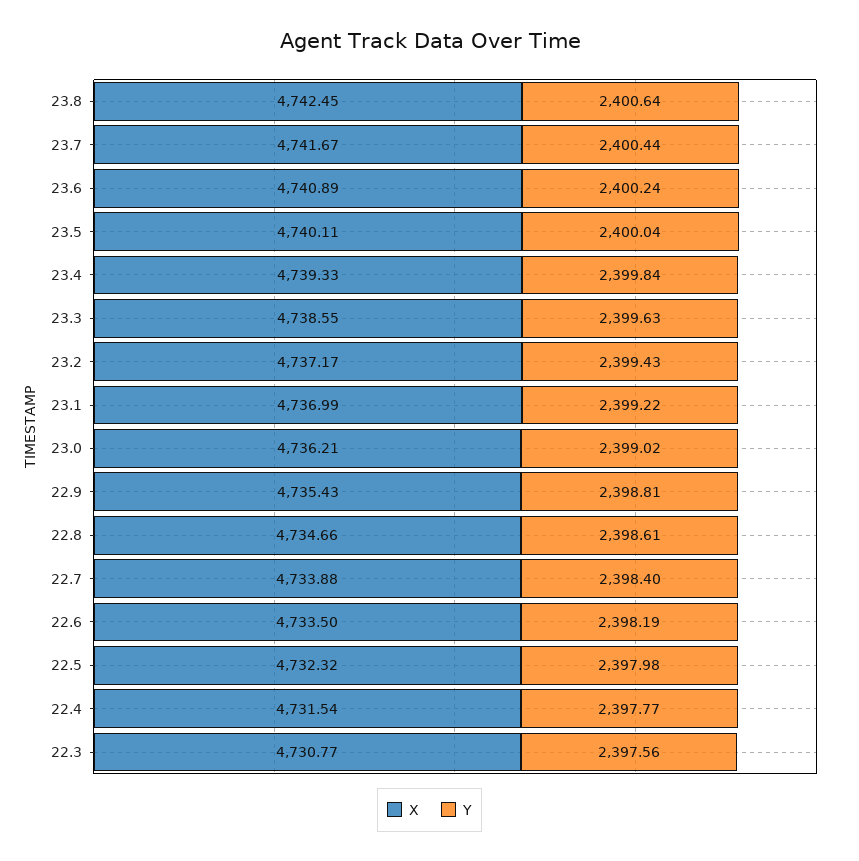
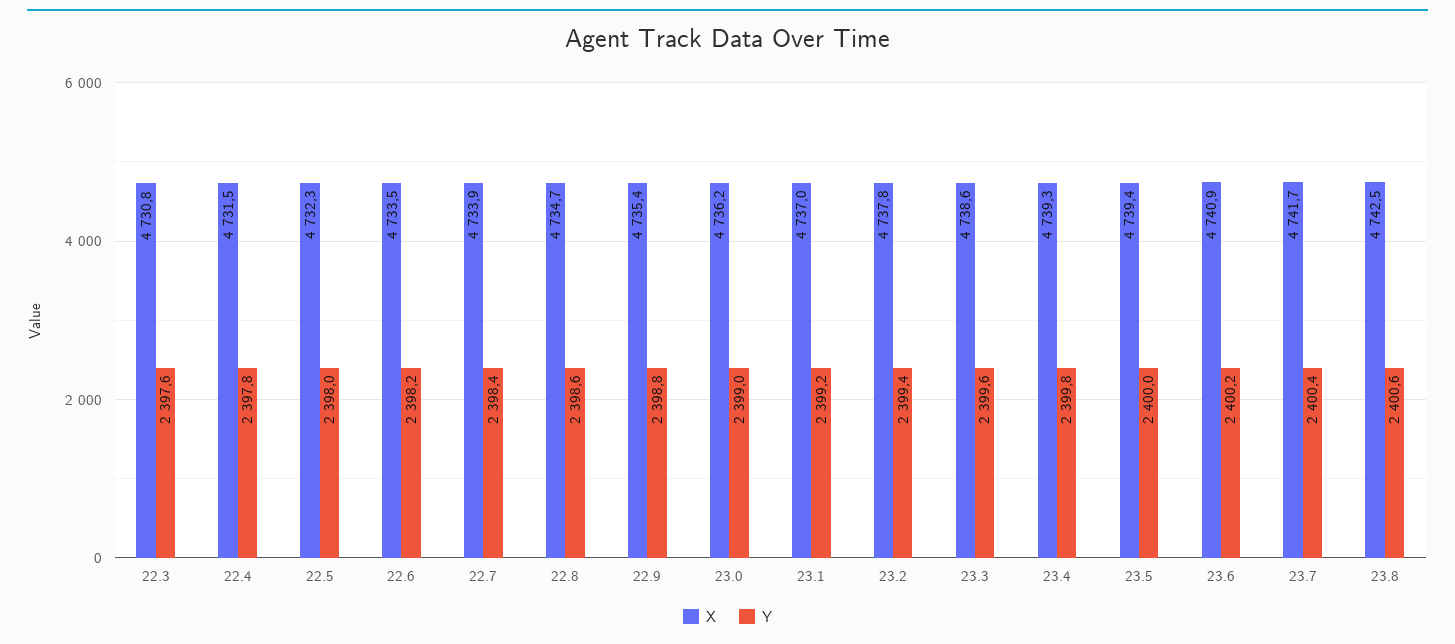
X, 23.5: 4740.11 -> 4739.4
X, 23.2: 4737.17 -> 4737.8

